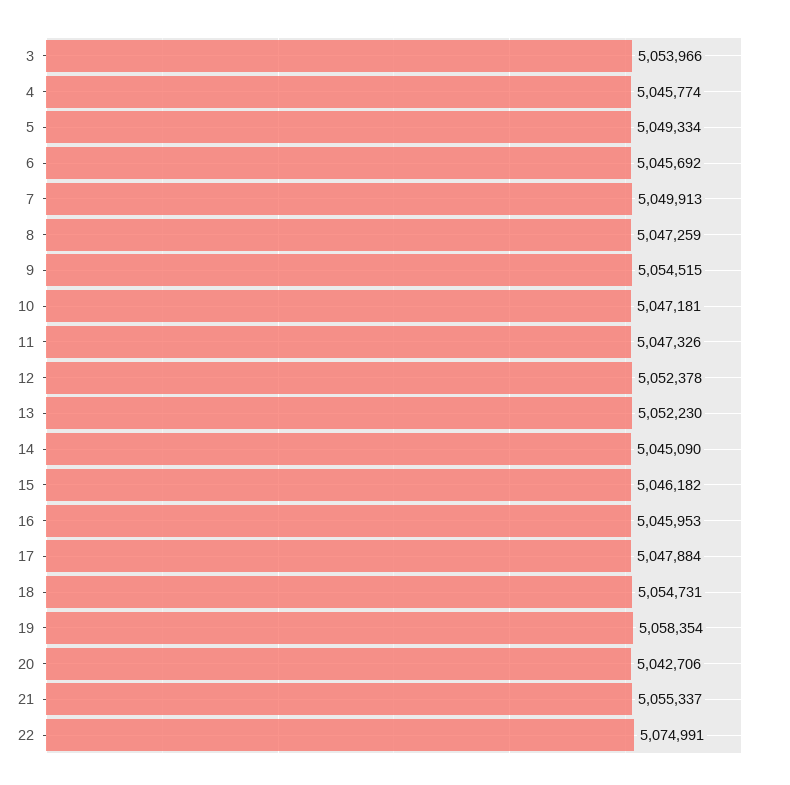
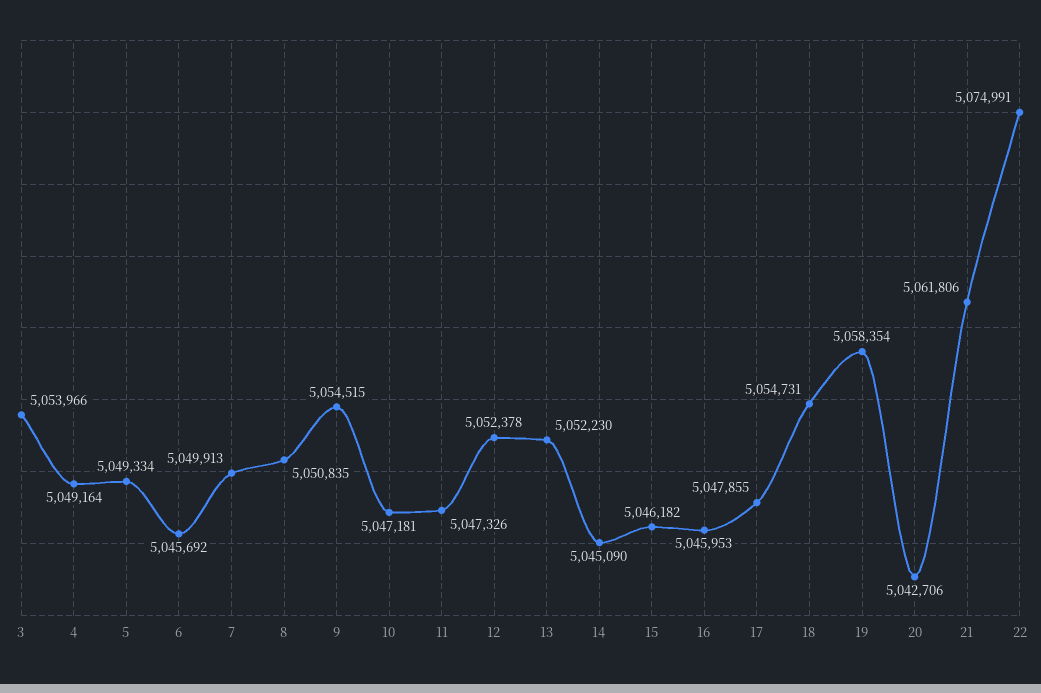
4: 5045774 -> 5049164
8: 5047259 -> 5050835
17: 5047884 -> 5047855
21: 5055337 -> 5061806

